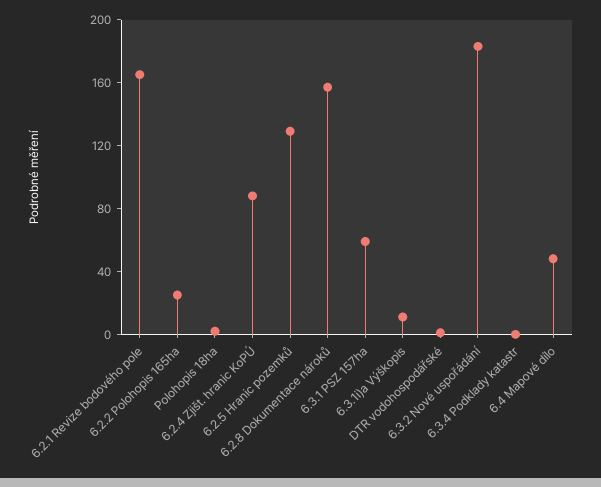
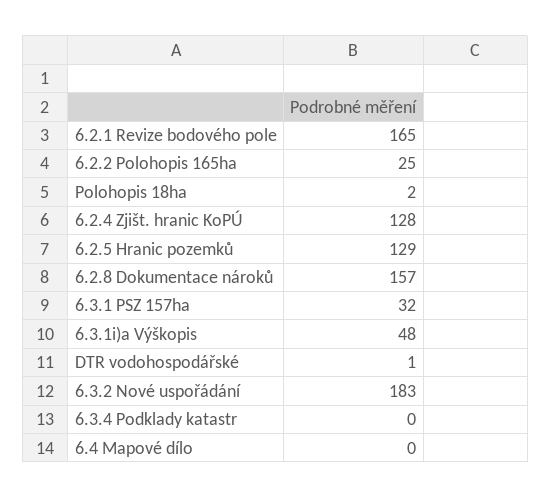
6.2.4 Zjišt. hranic KoPÚ: 90 -> 128
6.3.1 PSZ 157ha: 60 -> 32
6.3.1i)a Výškopis: 10 -> 48
6.4 Mapové dílo: 50 -> 0

